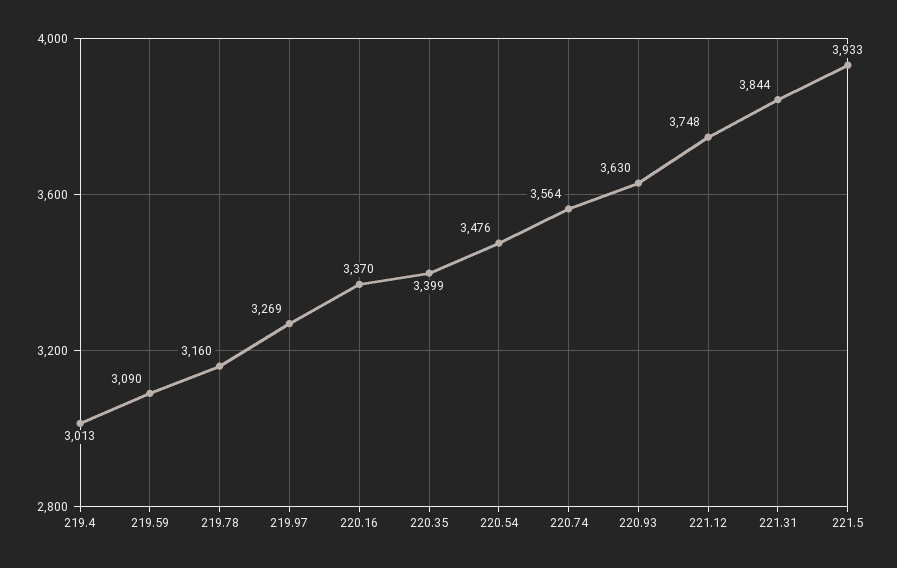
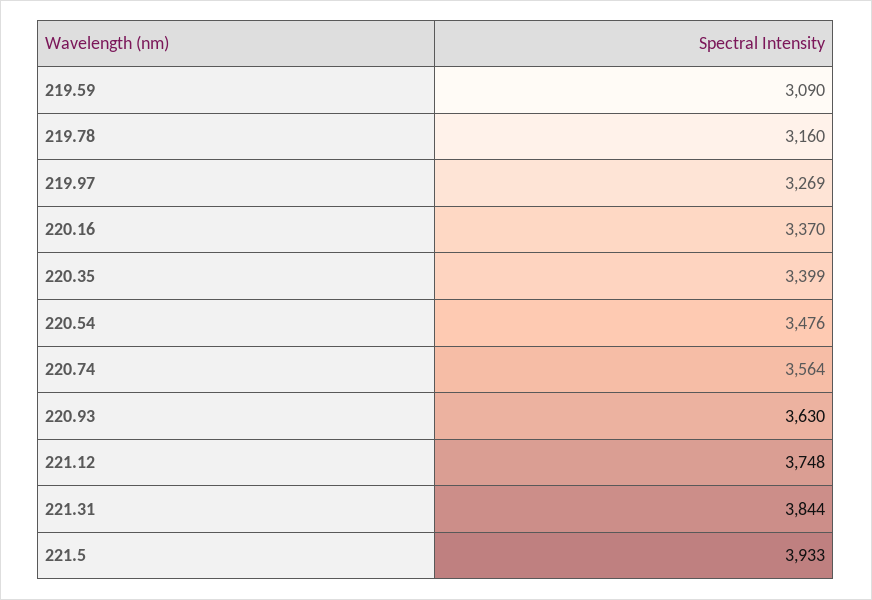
219.4: 3013 -> none

